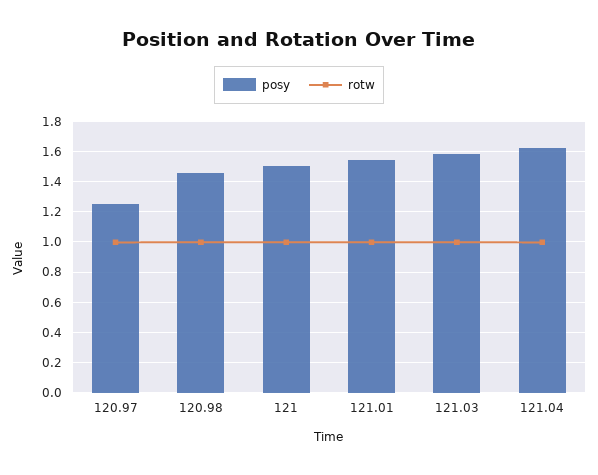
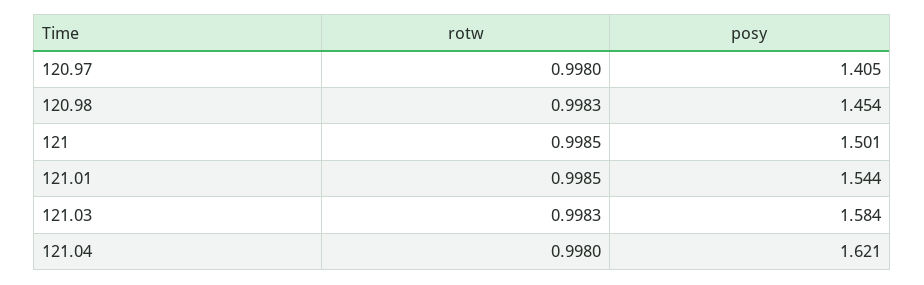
posy, 120.97: 1.25 -> 1.405

